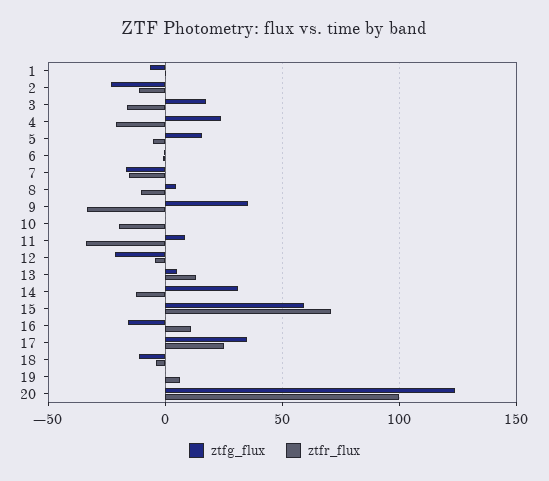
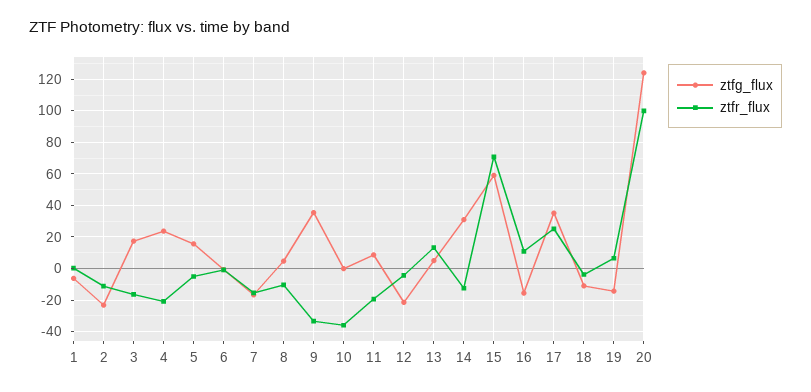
ztfr_flux, 10: -20 -> -35
ztfr_flux, 11: -35 -> -20
ztfg_flux, 19: 0 -> -15

